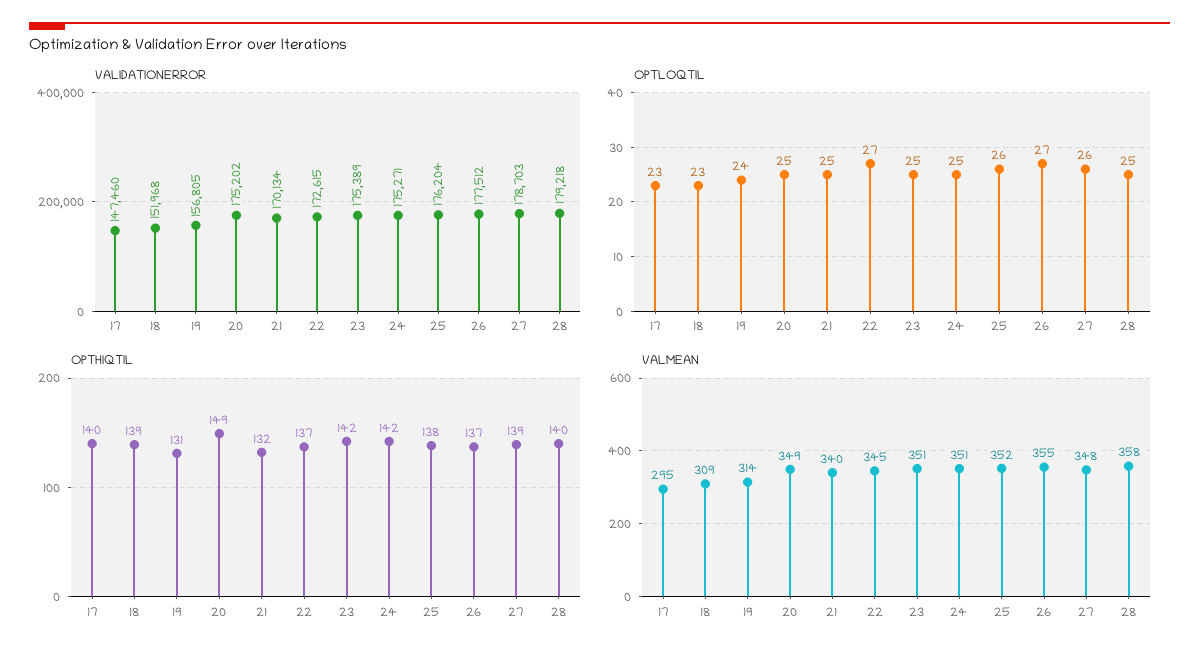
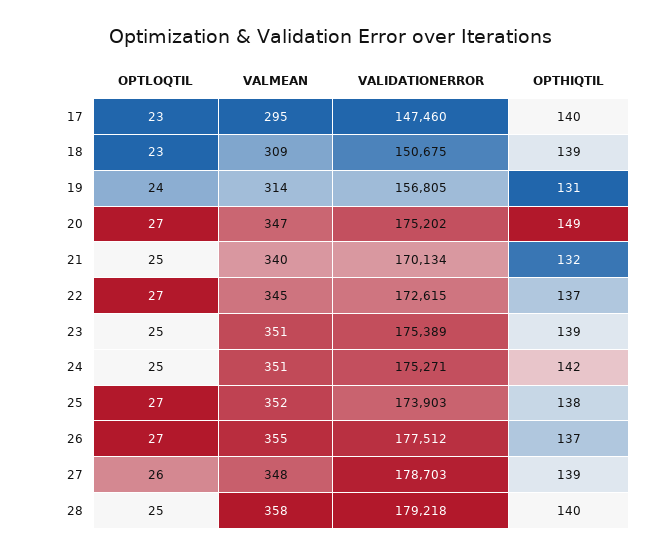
VALIDATIONERROR, 18: 151968 -> 150675
VALIDATIONERROR, 25: 176204 -> 173903
OPTLOQTIL, 20: 25 -> 27
OPTLOQTIL, 25: 26 -> 27
OPTHIQTIL, 23: 142 -> 139
VALMEAN, 20: 349 -> 347

